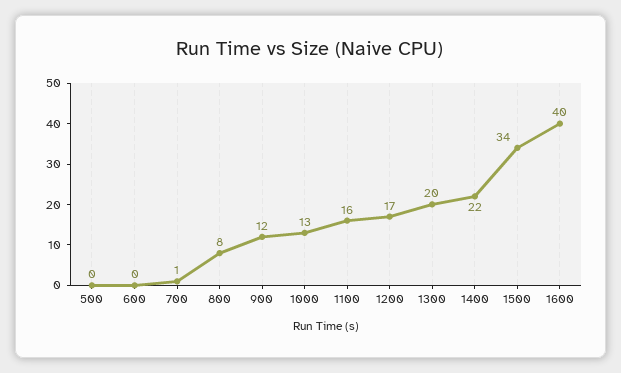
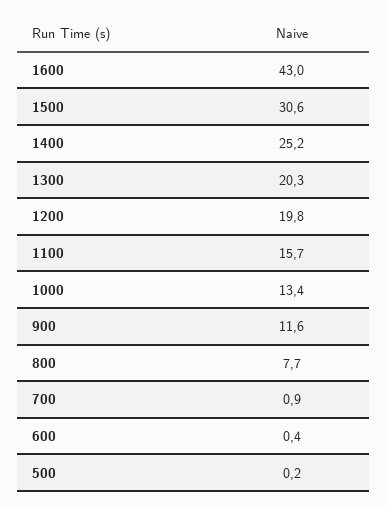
1200: 17 -> 19.8
1400: 22 -> 25.2
1500: 34 -> 30.6
1600: 40 -> 43

